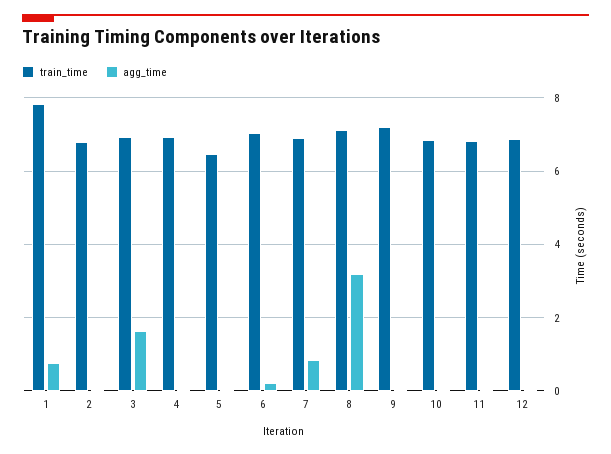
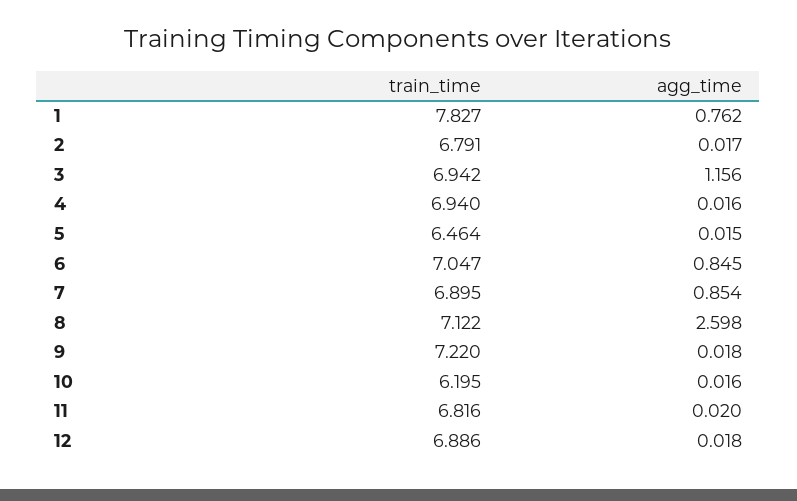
agg_time, 3: 1.6 -> 1.156
agg_time, 6: 0.2 -> 0.845
agg_time, 8: 3.2 -> 2.598
train_time, 10: 6.8 -> 6.195

